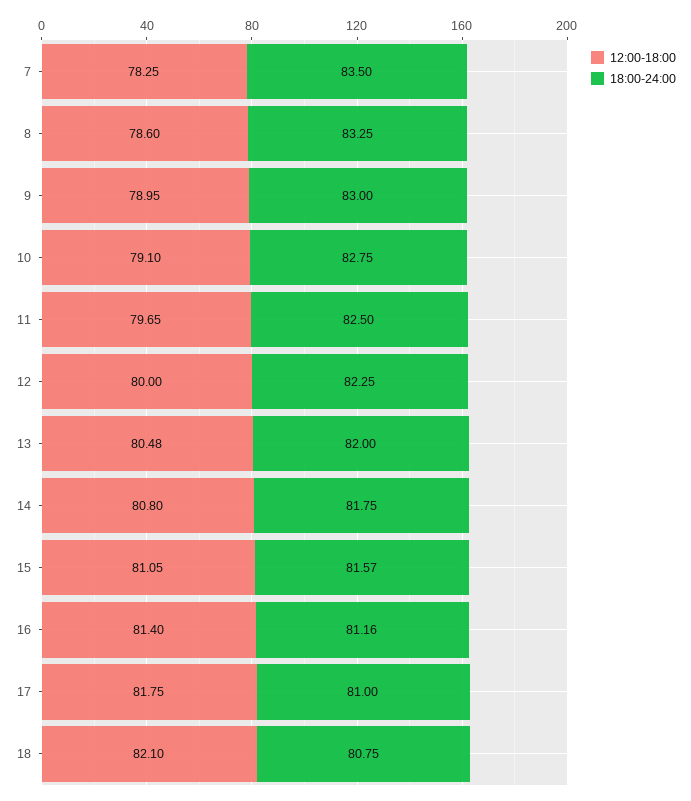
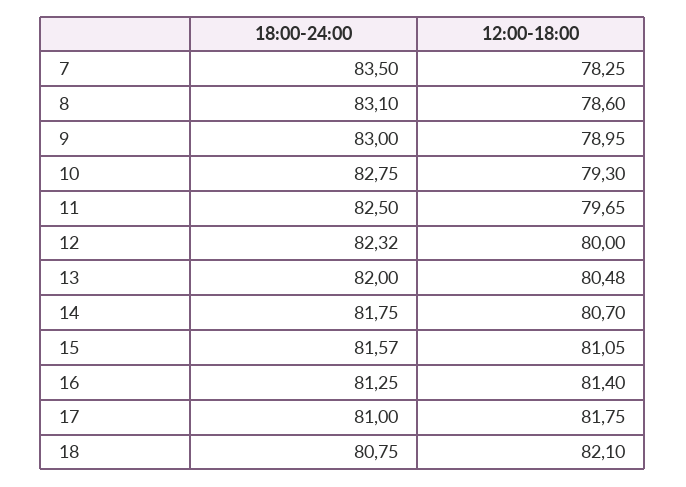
18:00-24:00, 8: 83.25 -> 83.1
12:00-18:00, 10: 79.1 -> 79.3
18:00-24:00, 12: 82.25 -> 82.32
12:00-18:00, 14: 80.8 -> 80.7
18:00-24:00, 16: 81.16 -> 81.25

